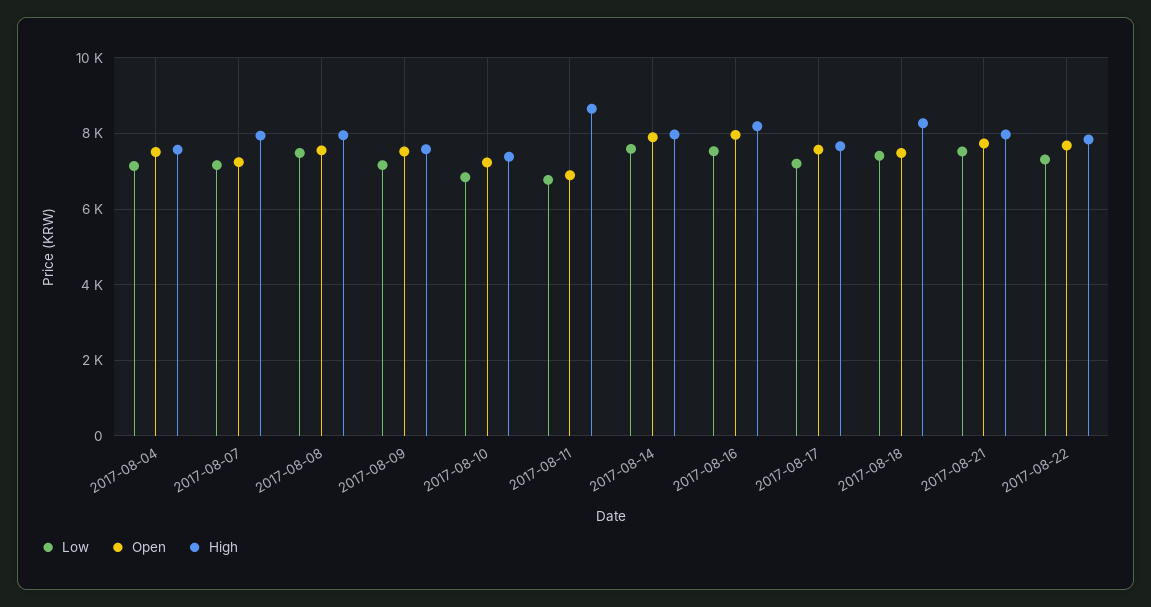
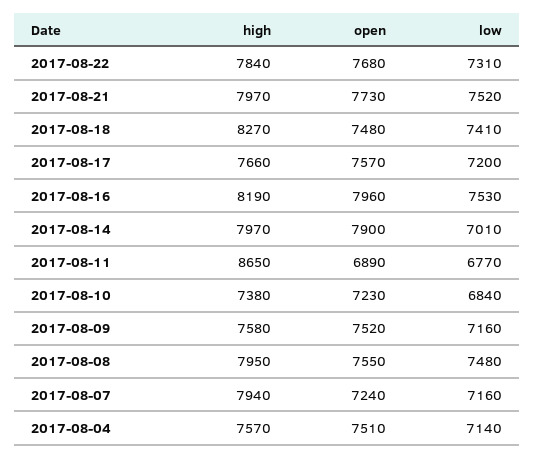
Low, 2017-08-14: 7600 -> 7010

